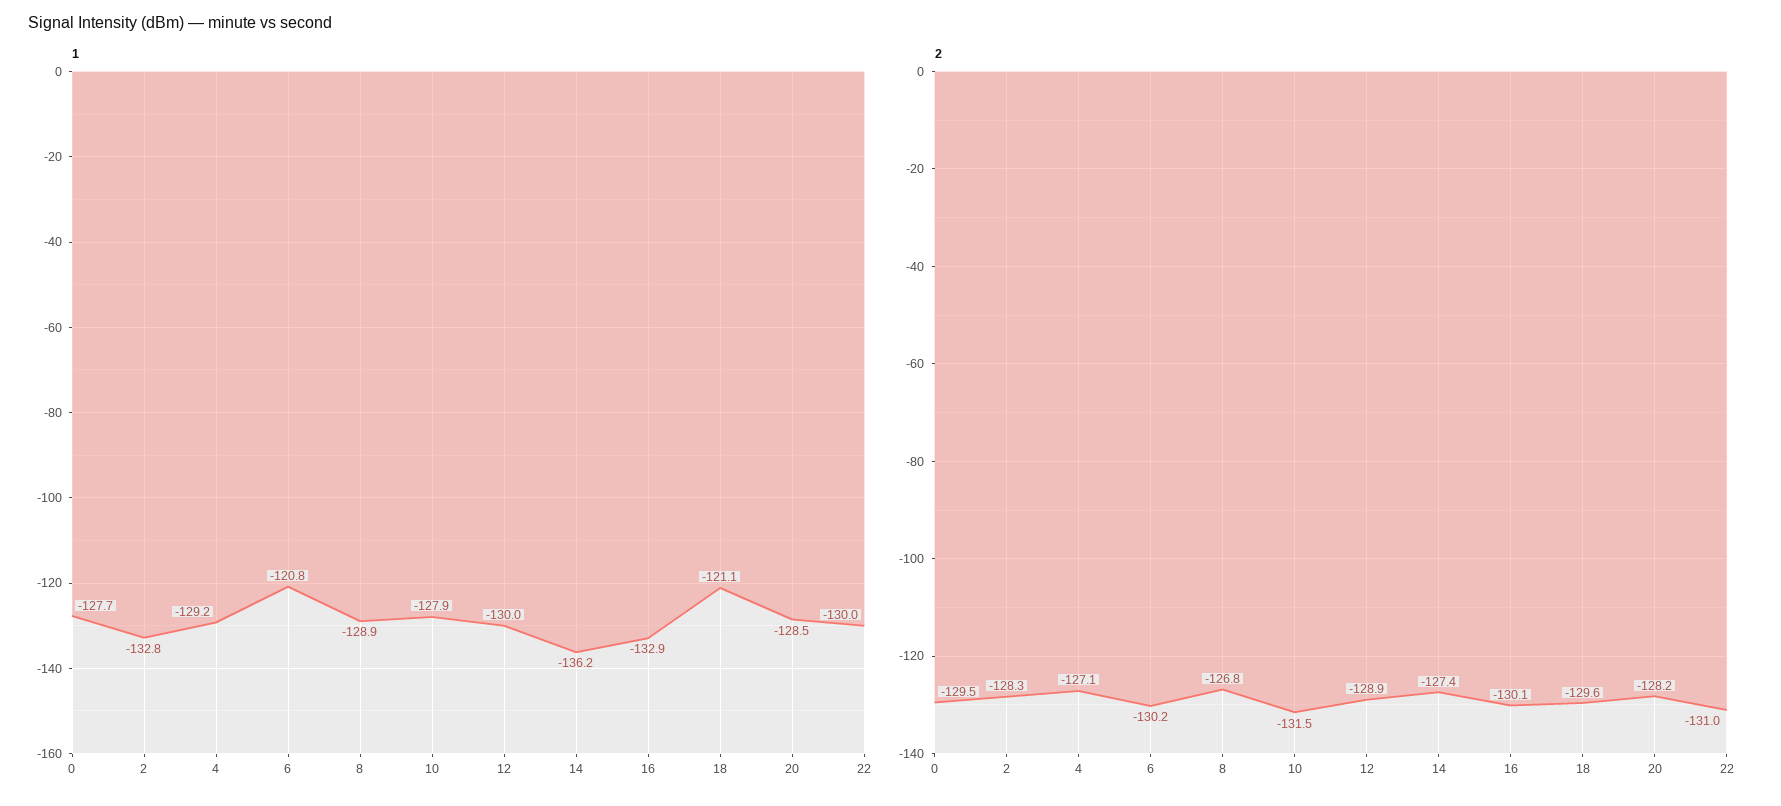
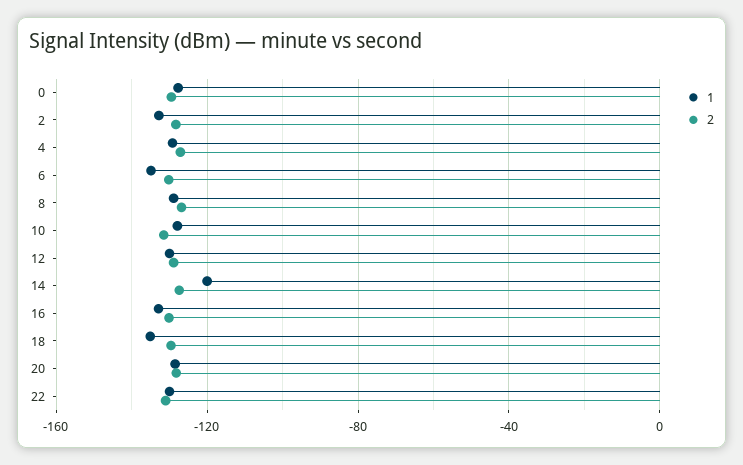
1, 6: -120.8 -> -135
1, 14: -136.2 -> -120
1, 18: -121.1 -> -135

